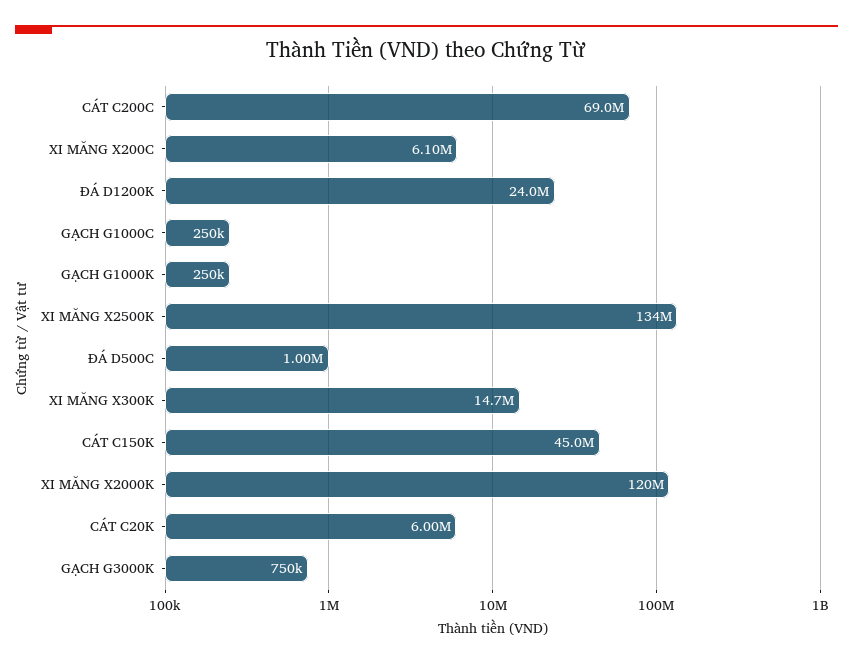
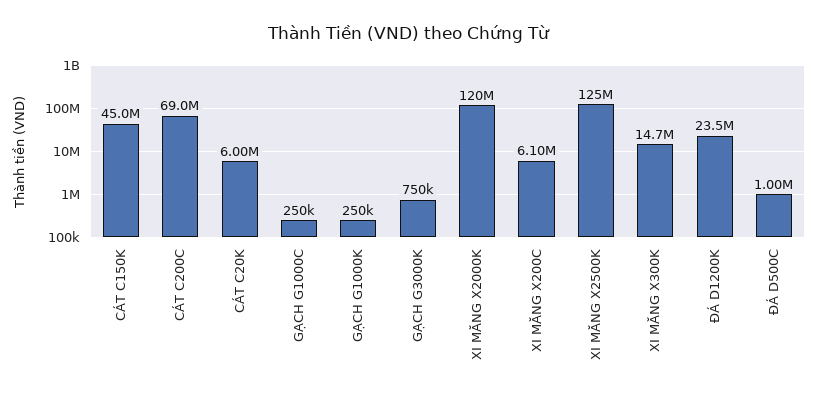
ĐÁ D1200K: 24000000 -> 23500000
XI MĂNG X2500K: 134000000 -> 125000000

